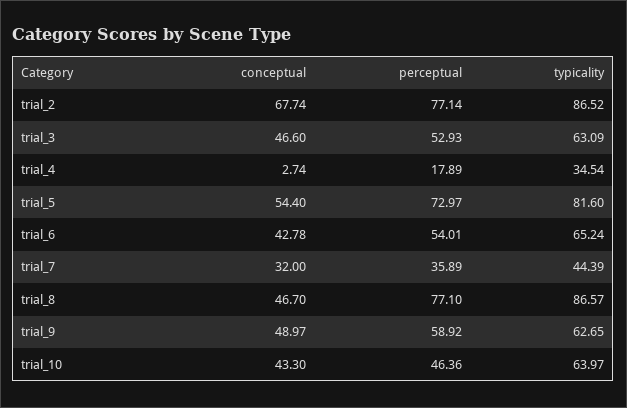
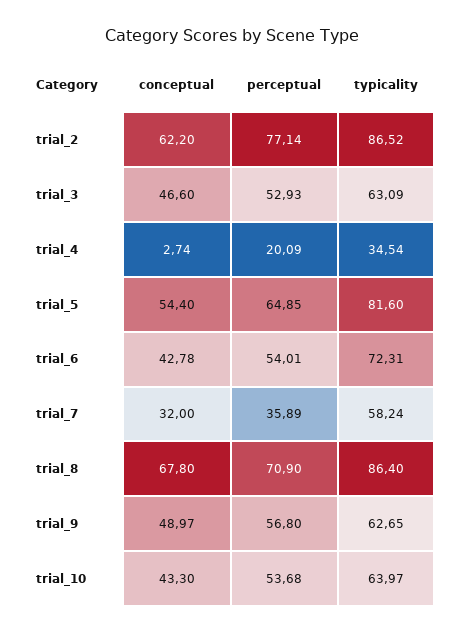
conceptual, trial_2: 67.74 -> 62.2
perceptual, trial_4: 17.89 -> 20.09
perceptual, trial_5: 72.97 -> 64.85
typicality, trial_6: 65.24 -> 72.31
typicality, trial_7: 44.39 -> 58.24
conceptual, trial_8: 46.7 -> 67.8
perceptual, trial_8: 77.1 -> 70.9
typicality, trial_8: 86.57 -> 86.4
perceptual, trial_9: 58.92 -> 56.8
perceptual, trial_10: 46.36 -> 53.68

